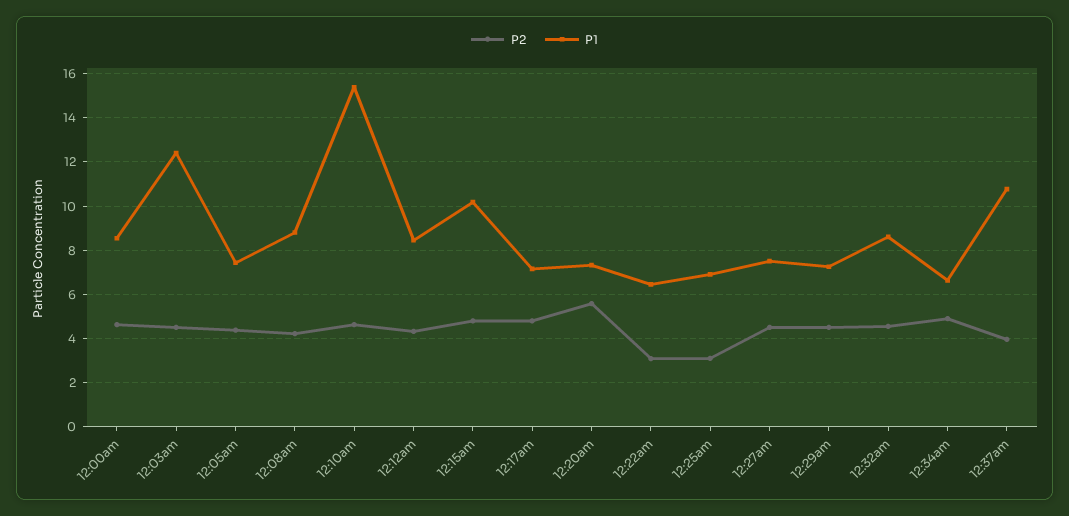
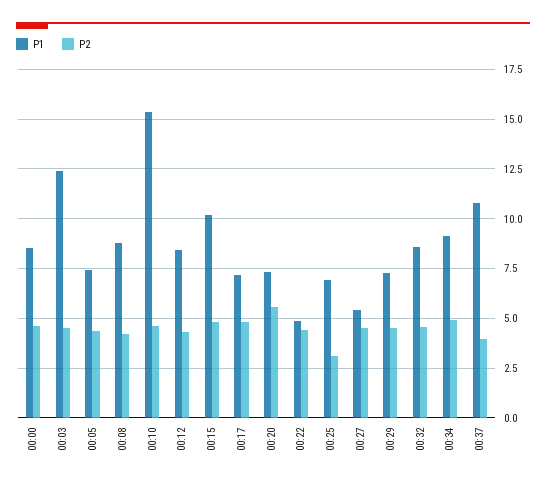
P2, 12:22am: 3 -> 4.5
P1, 12:22am: 6.5 -> 5
P1, 12:27am: 7.5 -> 5.5
P1, 12:34am: 6.5 -> 9

